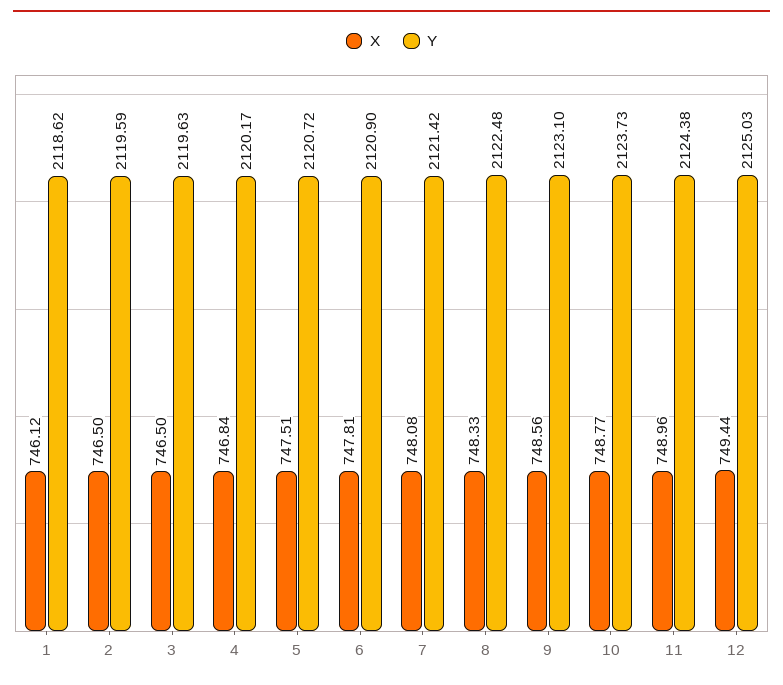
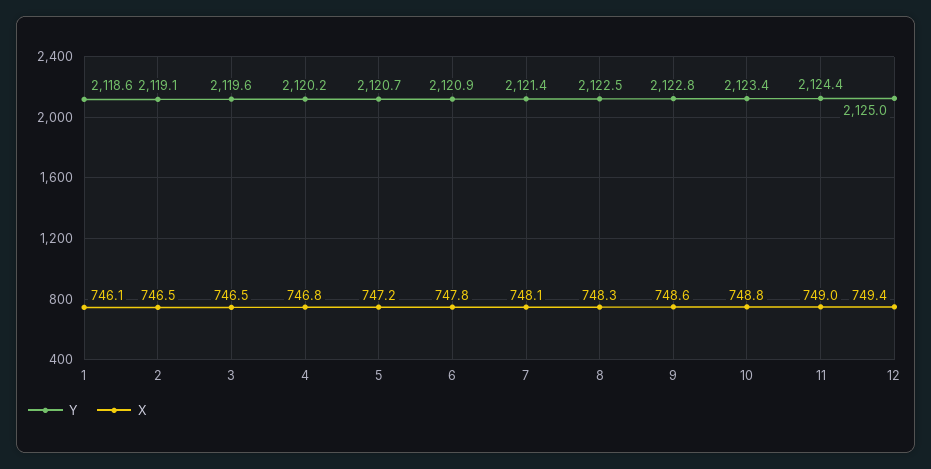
Y, 2: 2119.59 -> 2119.1
X, 5: 747.51 -> 747.2
Y, 9: 2123.1 -> 2122.8
Y, 10: 2123.73 -> 2123.4

